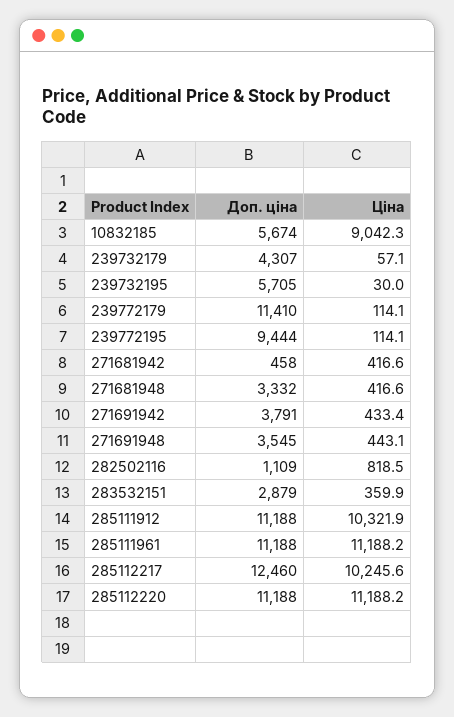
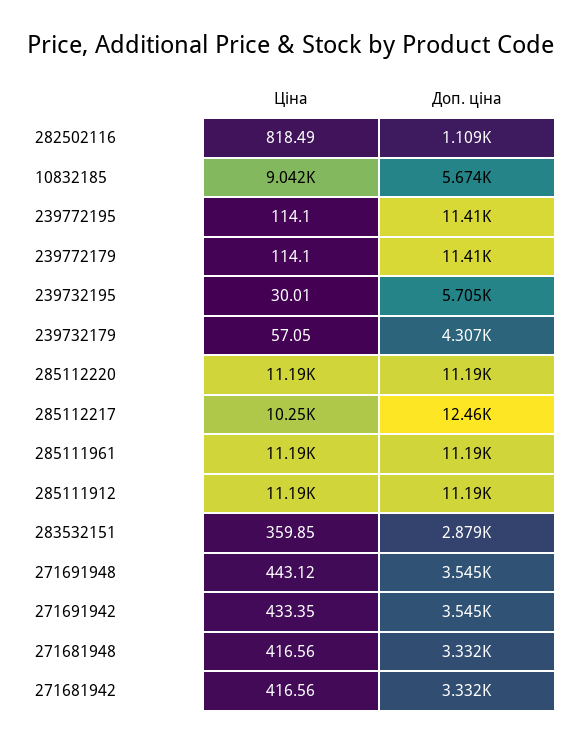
Доп. ціна, 239772195: 9444 -> 11410
Доп. ціна, 271681942: 458 -> 3332
Доп. ціна, 271691942: 3791 -> 3545
Ціна, 285111912: 10321.9 -> 11190

